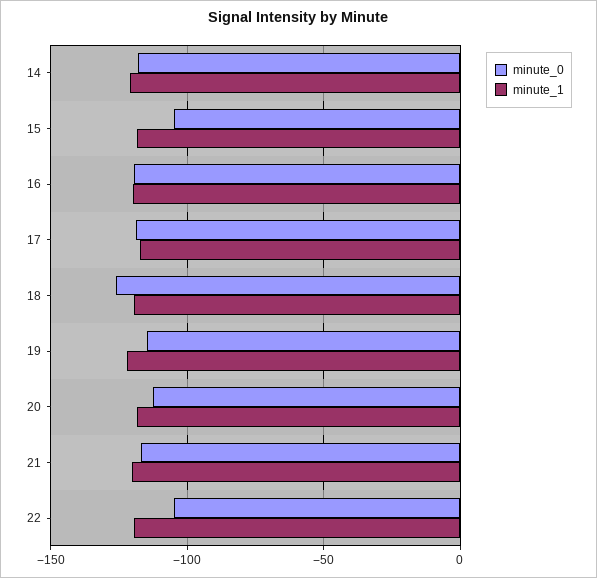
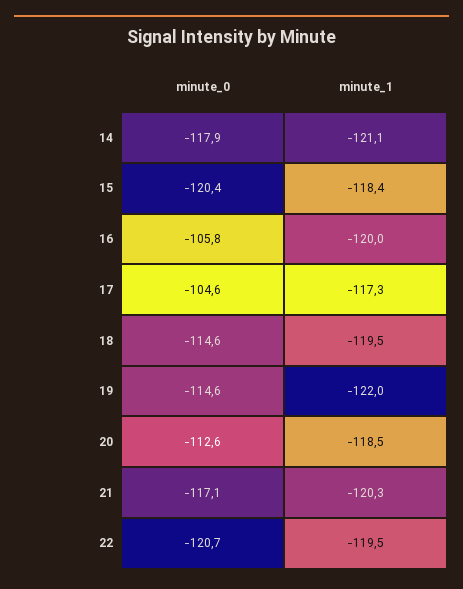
minute_0, 15: -105 -> -120.4
minute_0, 16: -120 -> -105.8
minute_0, 17: -120 -> -104.6
minute_0, 18: -125 -> -114.6
minute_0, 22: -105 -> -120.7

